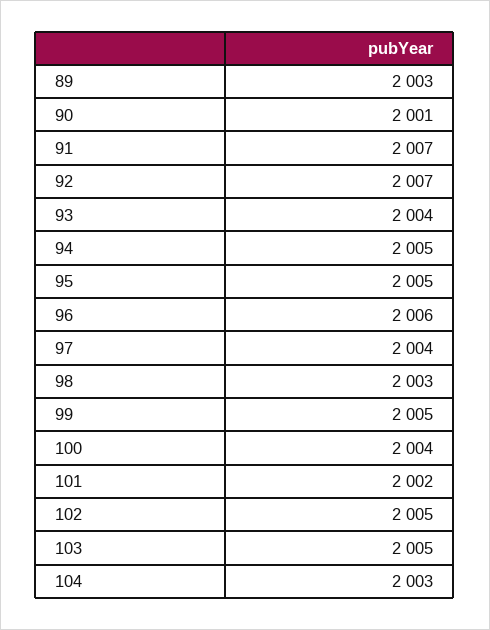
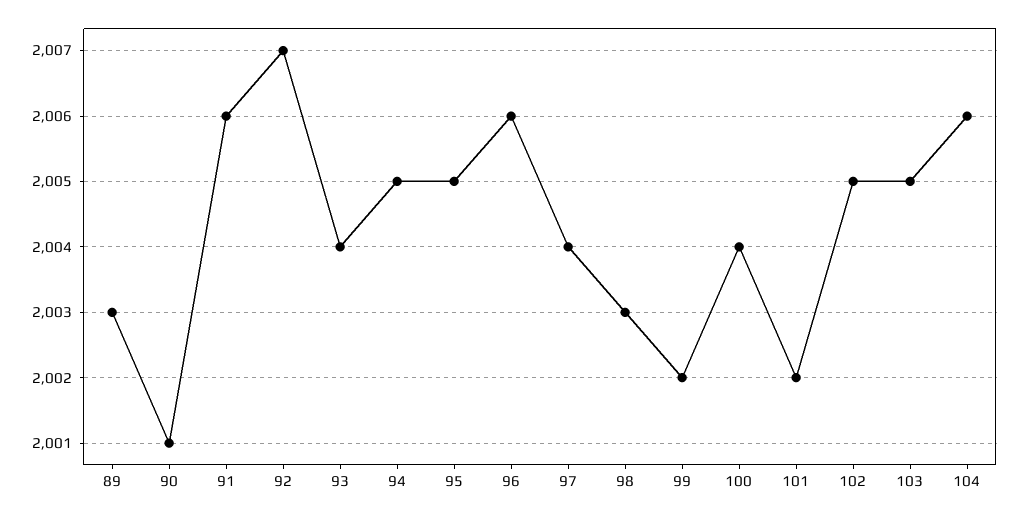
91: 2007 -> 2006
99: 2005 -> 2002
104: 2003 -> 2006

